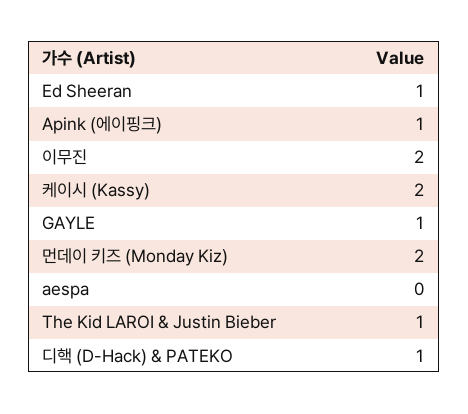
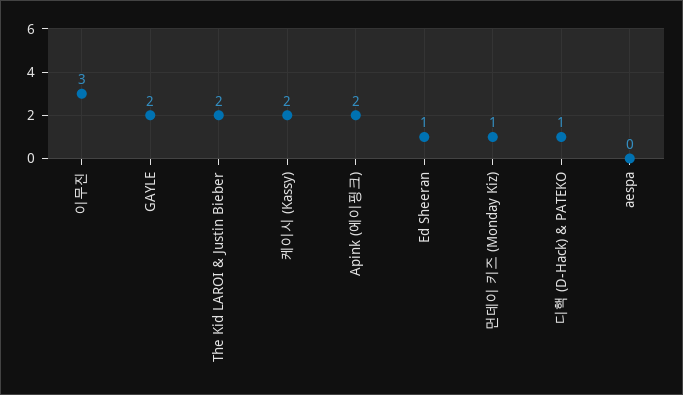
Apink (에이핑크): 1 -> 2
이무진: 2 -> 3
GAYLE: 1 -> 2
먼데이 키즈 (Monday Kiz): 2 -> 1
The Kid LAROI & Justin Bieber: 1 -> 2

